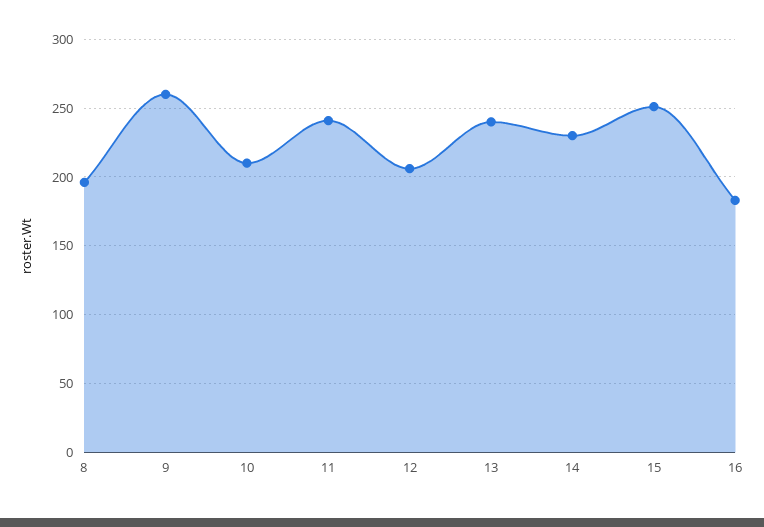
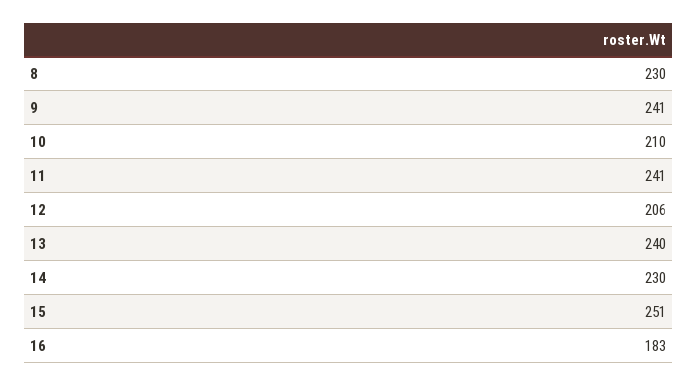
8: 195 -> 230
9: 260 -> 241

